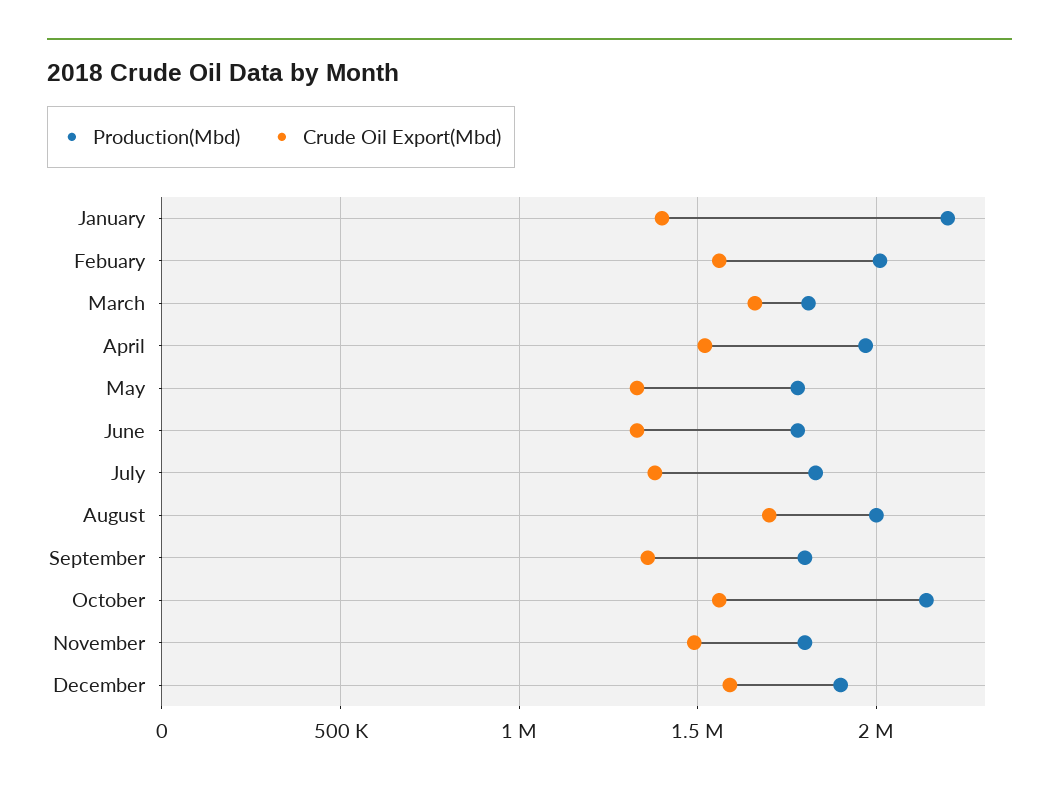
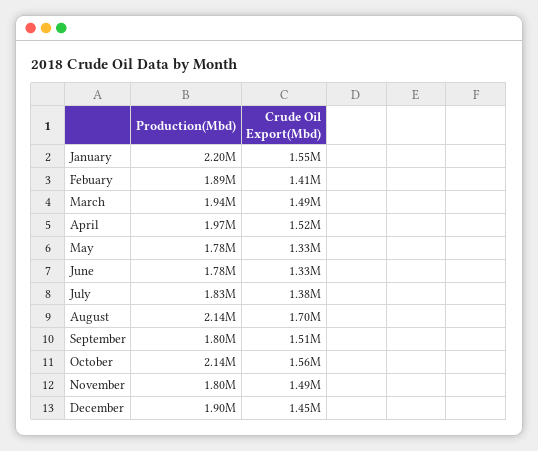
Crude Oil Export(Mbd), January: 1400000 -> 1550000
Production(Mbd), Febuary: 2000000 -> 1890000
Crude Oil Export(Mbd), Febuary: 1550000 -> 1410000
Production(Mbd), March: 1800000 -> 1940000
Crude Oil Export(Mbd), March: 1650000 -> 1490000
Production(Mbd), August: 2000000 -> 2140000
Crude Oil Export(Mbd), September: 1350000 -> 1510000
Crude Oil Export(Mbd), December: 1600000 -> 1450000

